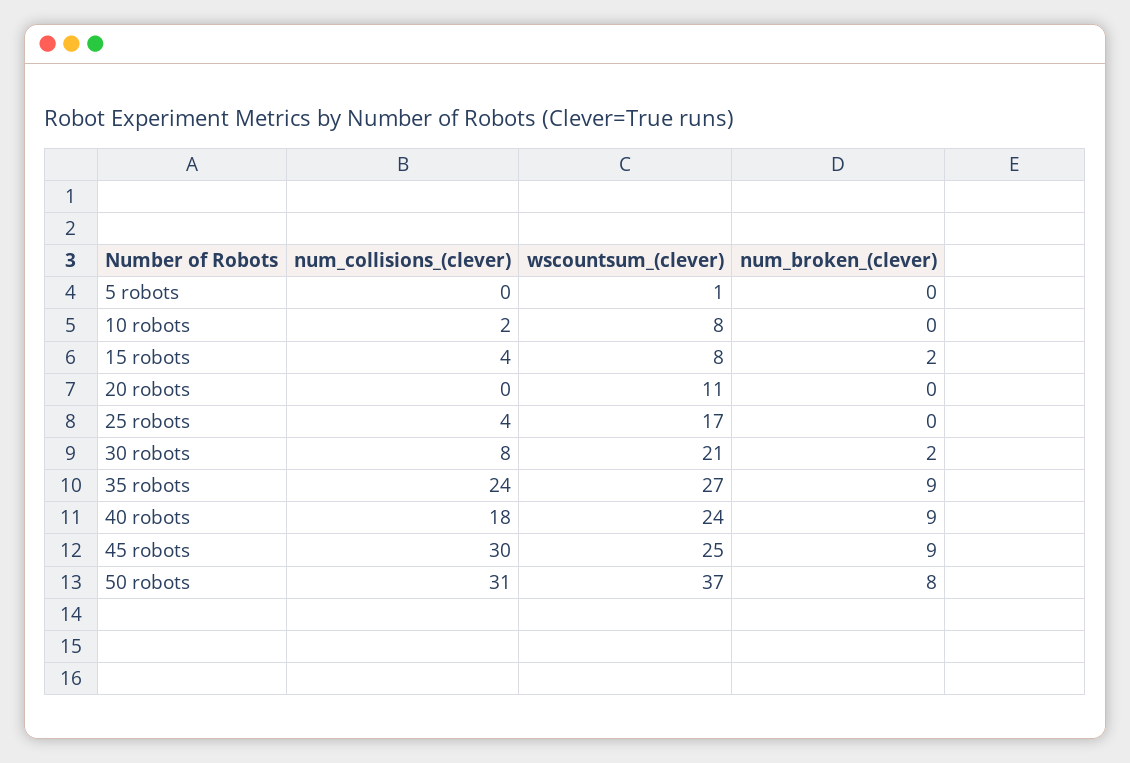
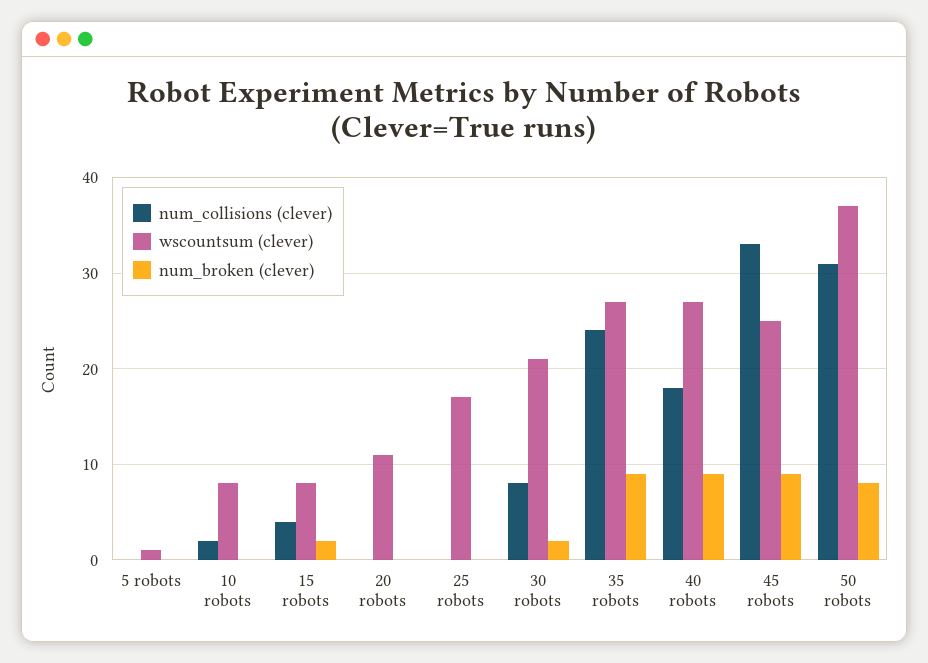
num_collisions_(clever), 25 robots: 4 -> 0
wscountsum_(clever), 40 robots: 24 -> 27
num_collisions_(clever), 45 robots: 30 -> 33

